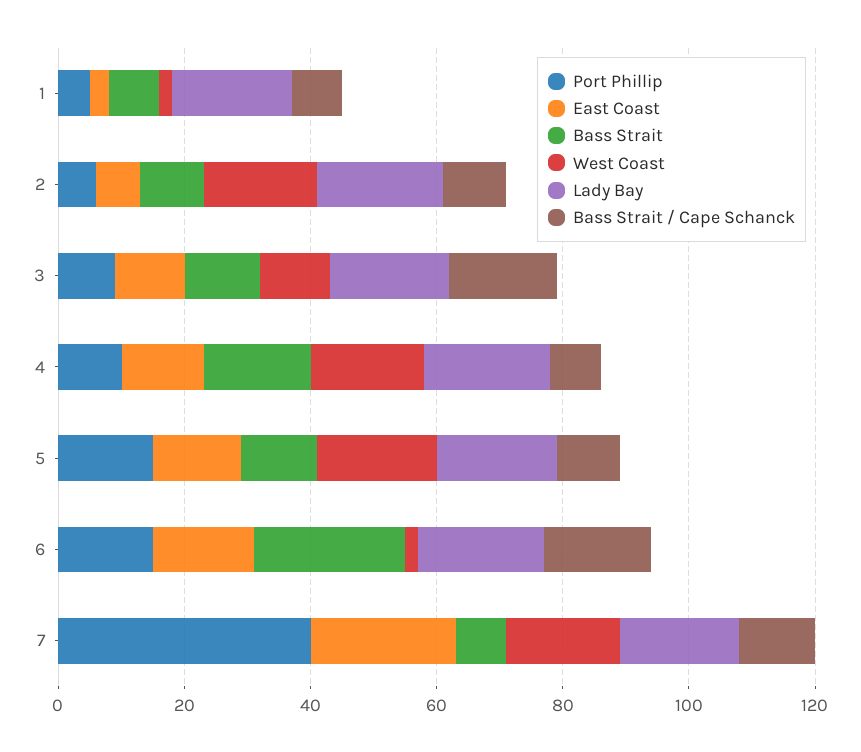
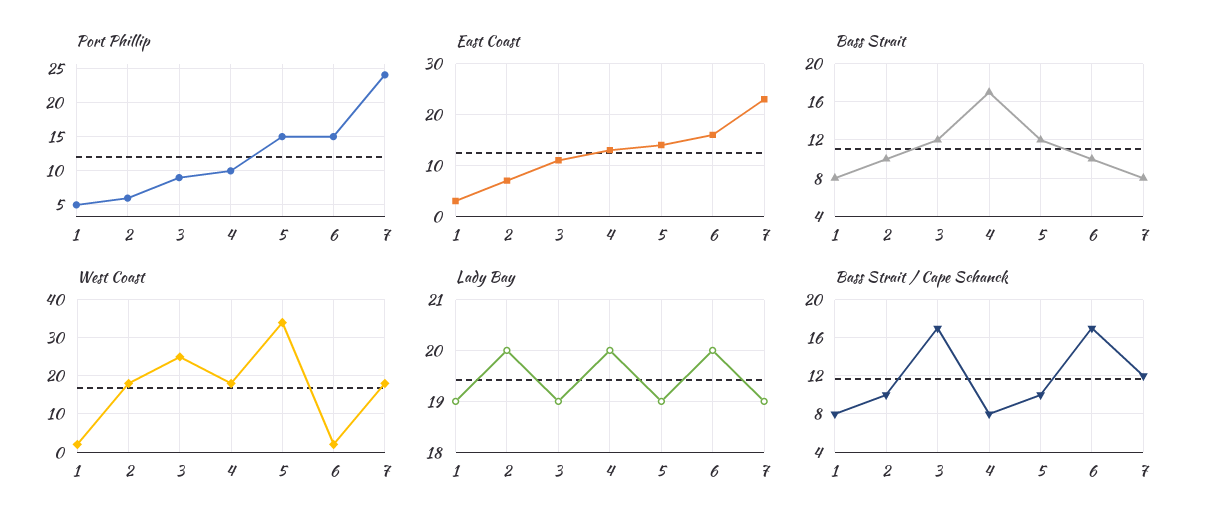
West Coast, 3: 10 -> 25
West Coast, 5: 20 -> 35
Bass Strait, 6: 25 -> 10
Port Phillip, 7: 40 -> 24

